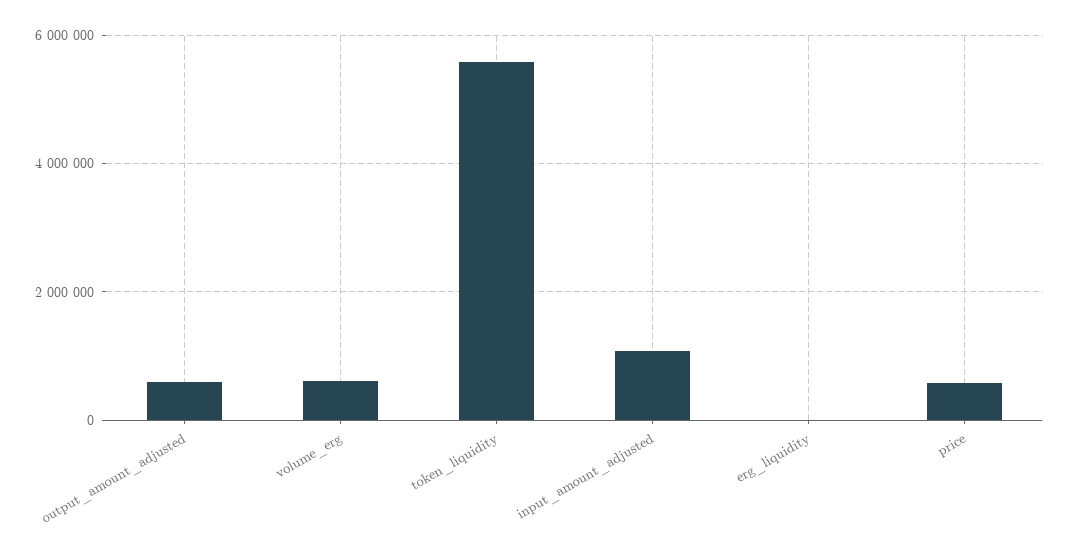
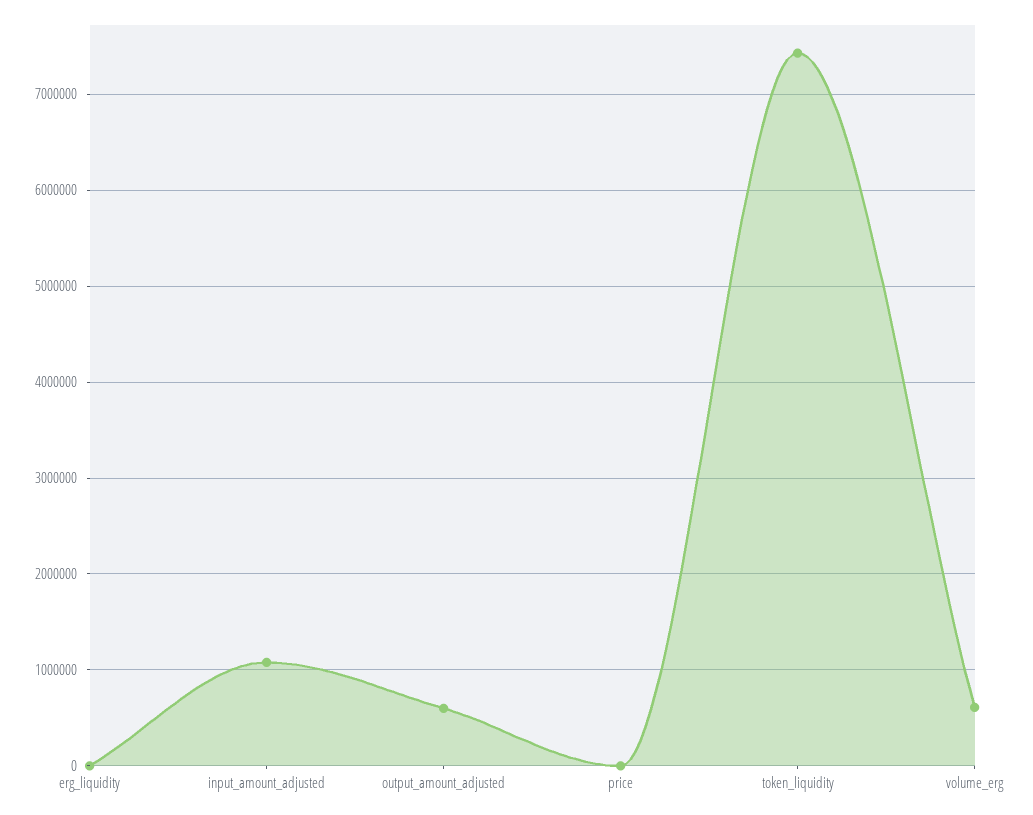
token_liquidity: 5600000 -> 7400000
price: 600000 -> 0

